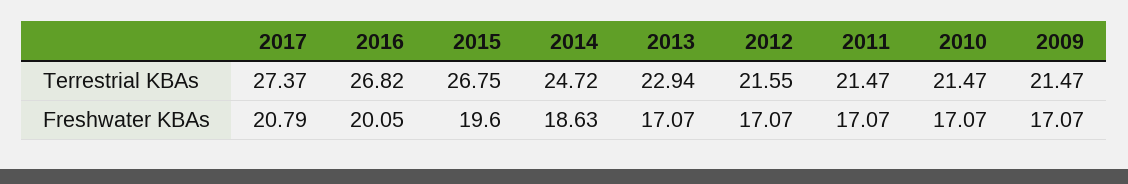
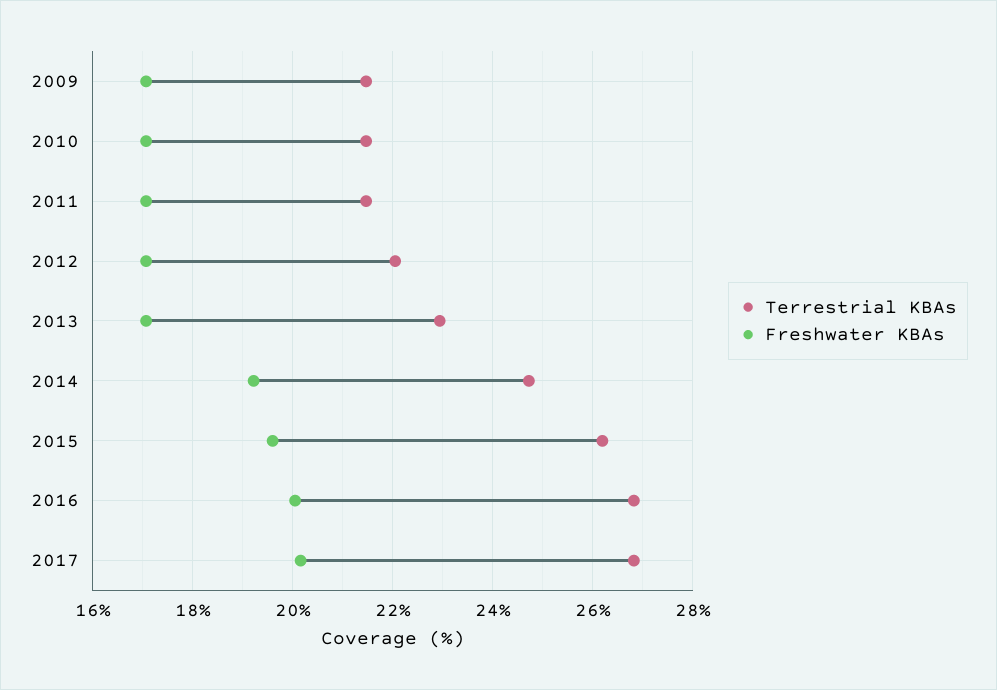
Terrestrial KBAs, 2017: 27.37 -> 26.8
Terrestrial KBAs, 2015: 26.75 -> 26.2
Terrestrial KBAs, 2012: 21.55 -> 22
Freshwater KBAs, 2017: 20.79 -> 20.2
Freshwater KBAs, 2014: 18.63 -> 19.2

